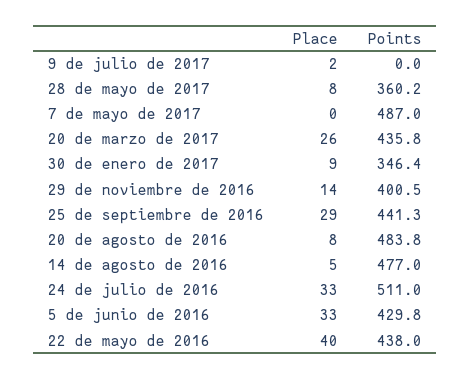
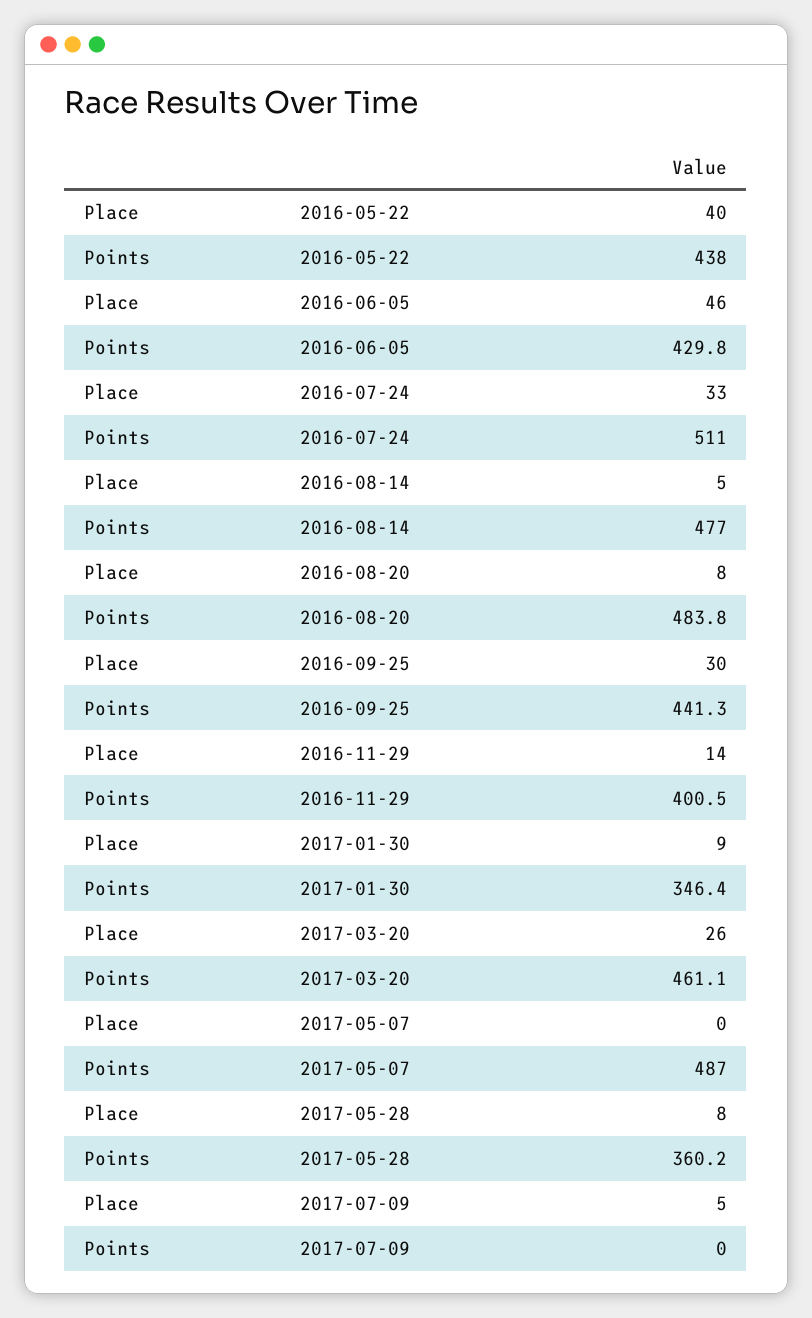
Place, 9 de julio de 2017: 2 -> 5
Points, 20 de marzo de 2017: 435.8 -> 461.1
Place, 25 de septiembre de 2016: 29 -> 30
Place, 5 de junio de 2016: 33 -> 46

